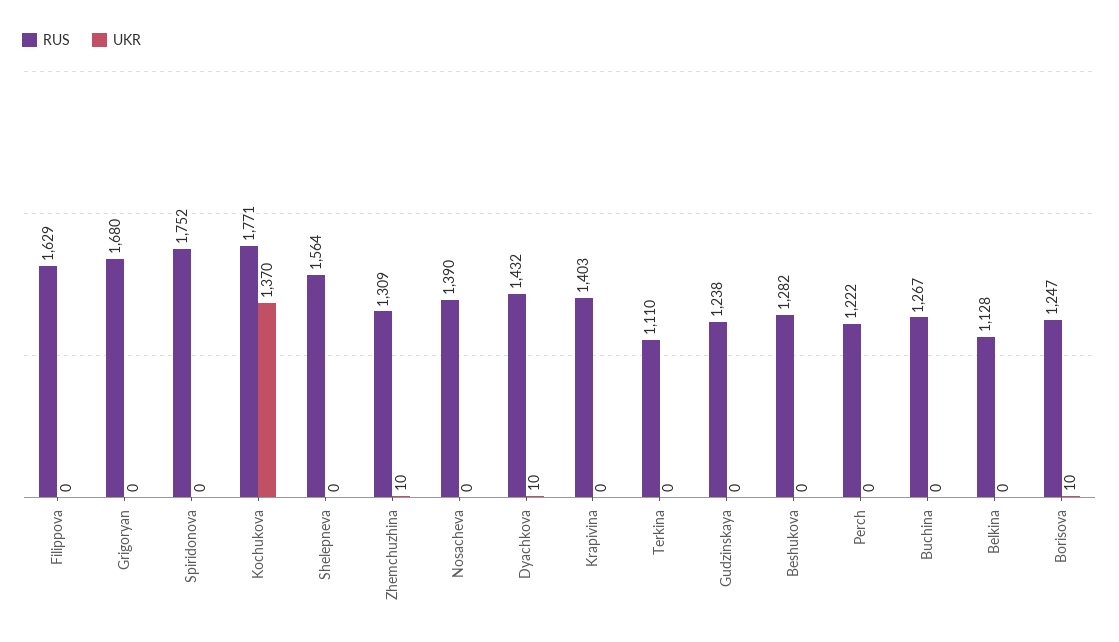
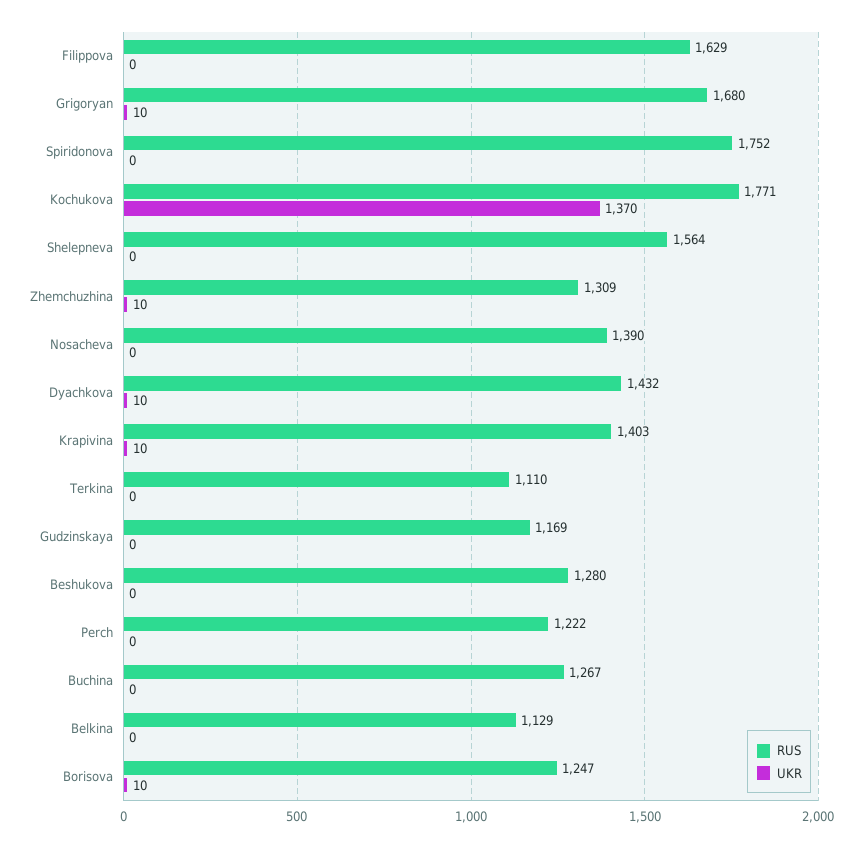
UKR, Grigoryan: 0 -> 10
UKR, Krapivina: 0 -> 10
RUS, Gudzinskaya: 1238 -> 1169
RUS, Beshukova: 1282 -> 1280
RUS, Belkina: 1128 -> 1129

